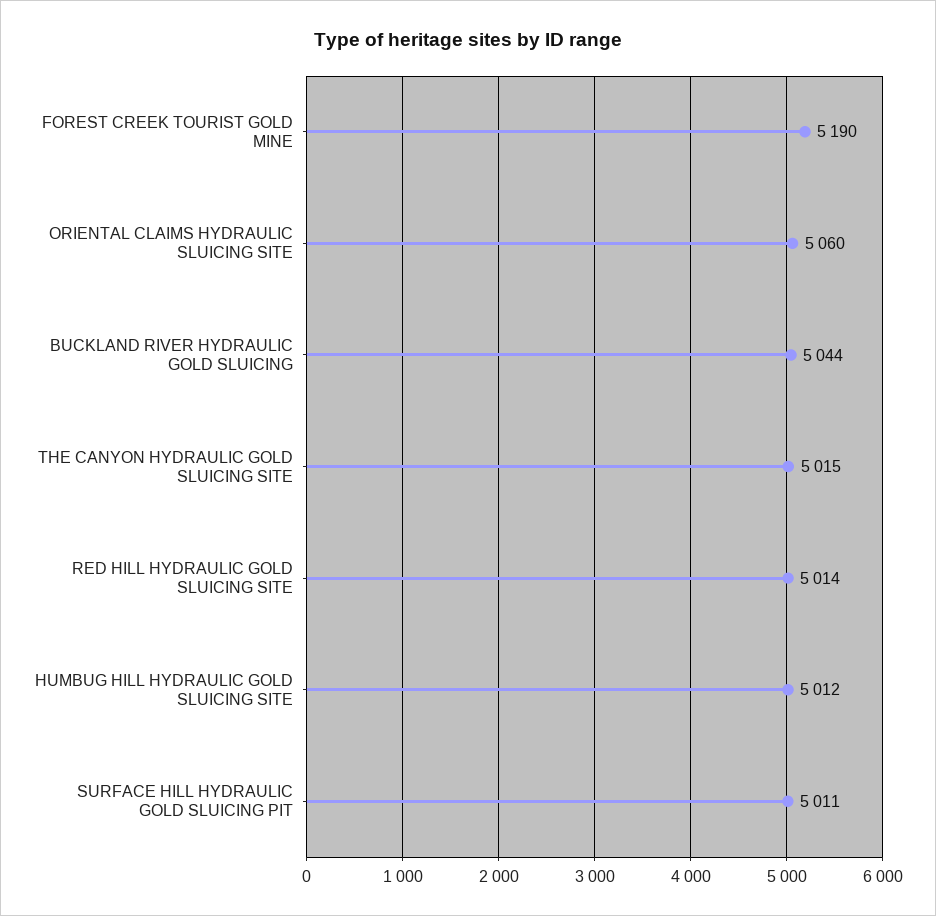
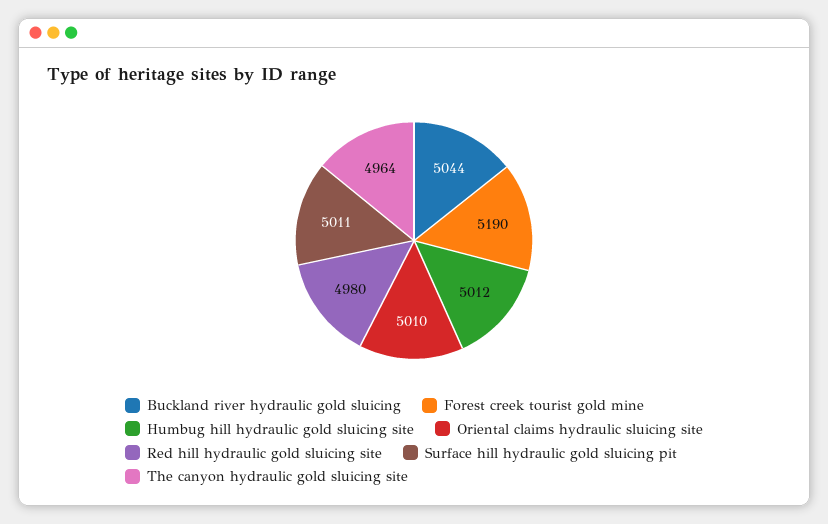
ORIENTAL CLAIMS HYDRAULIC SLUICING SITE: 5060 -> 5010
THE CANYON HYDRAULIC GOLD SLUICING SITE: 5015 -> 4964
RED HILL HYDRAULIC GOLD SLUICING SITE: 5014 -> 4980

